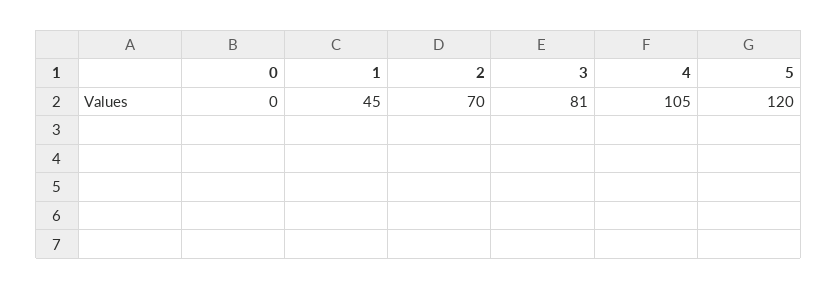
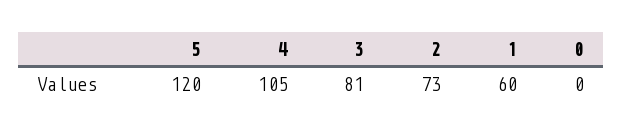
1: 45 -> 60
2: 70 -> 73

